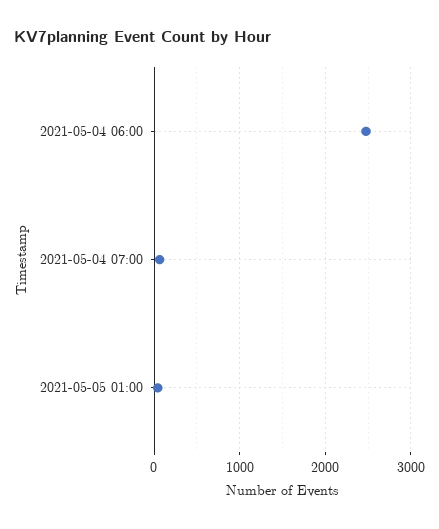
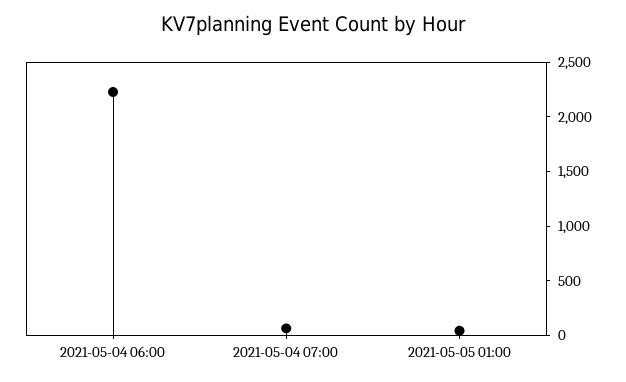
2021-05-04 06:00: 2500 -> 2200

